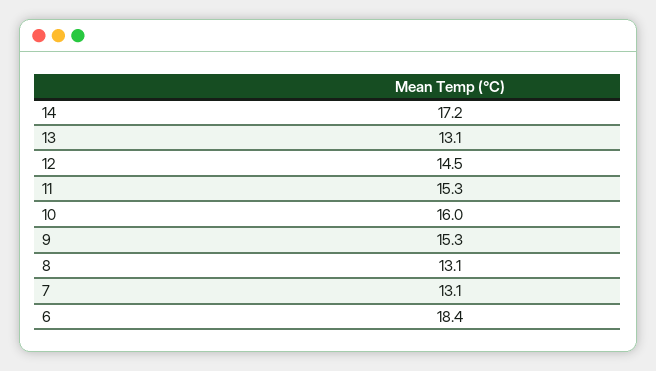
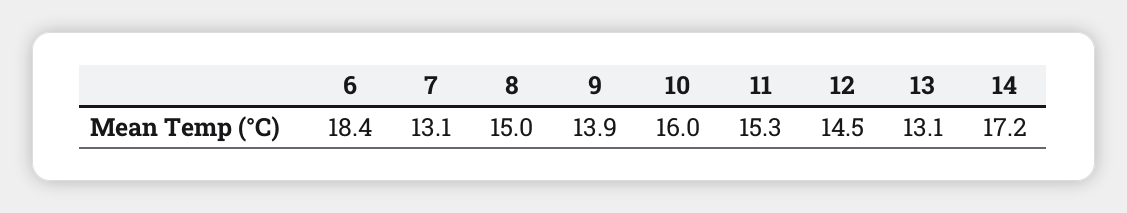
9: 15.3 -> 13.9
8: 13.1 -> 15

